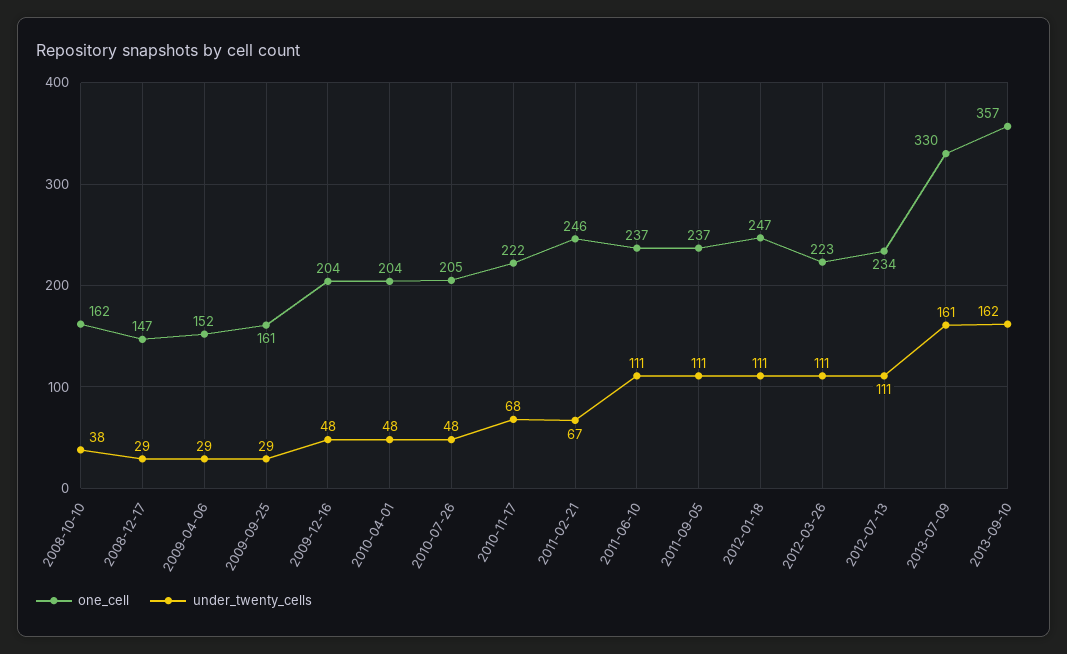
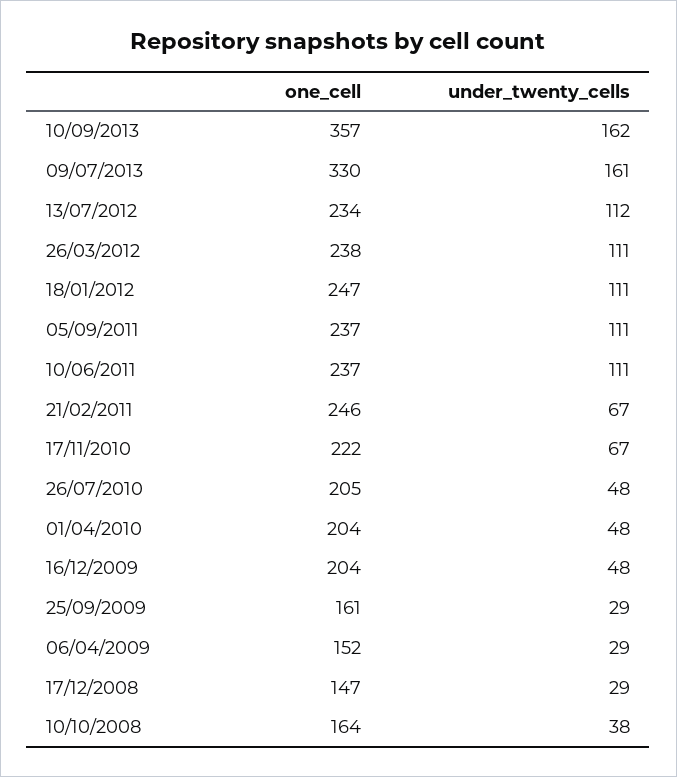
one_cell, 2008-10-10: 162 -> 164
under_twenty_cells, 2010-11-17: 68 -> 67
one_cell, 2012-03-26: 223 -> 238
under_twenty_cells, 2012-07-13: 111 -> 112

